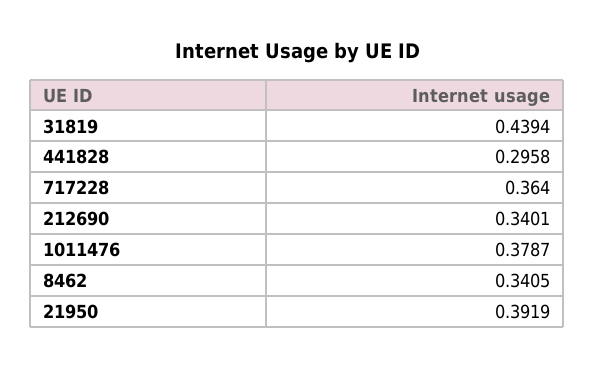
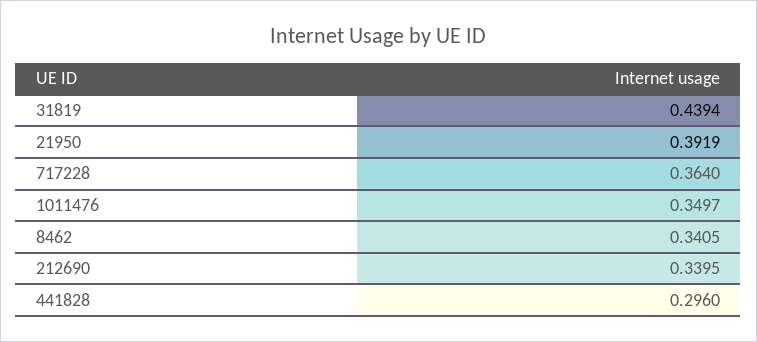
441828: 0.2958 -> 0.296
212690: 0.3401 -> 0.3395
1011476: 0.3787 -> 0.3497

